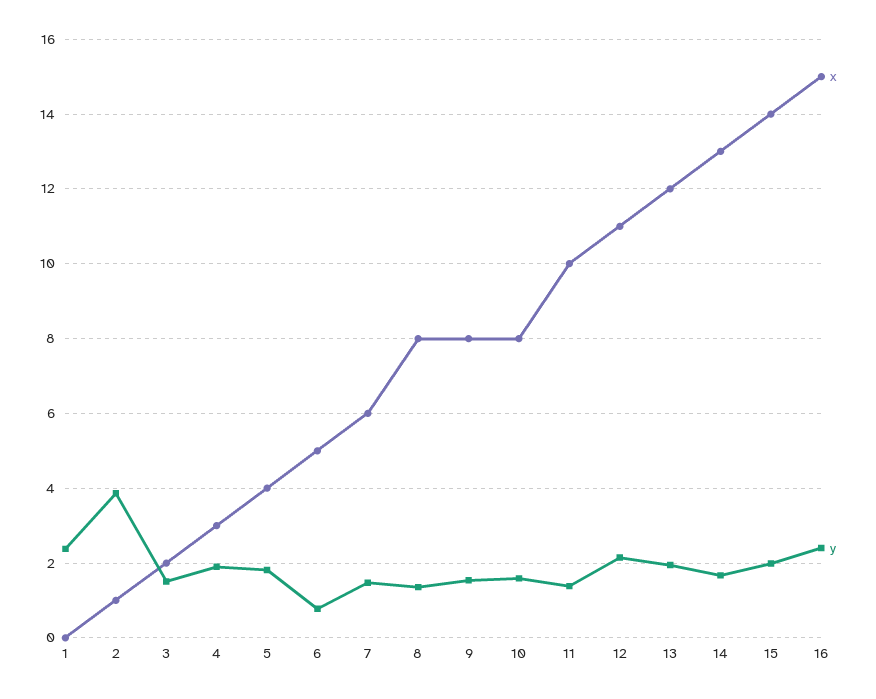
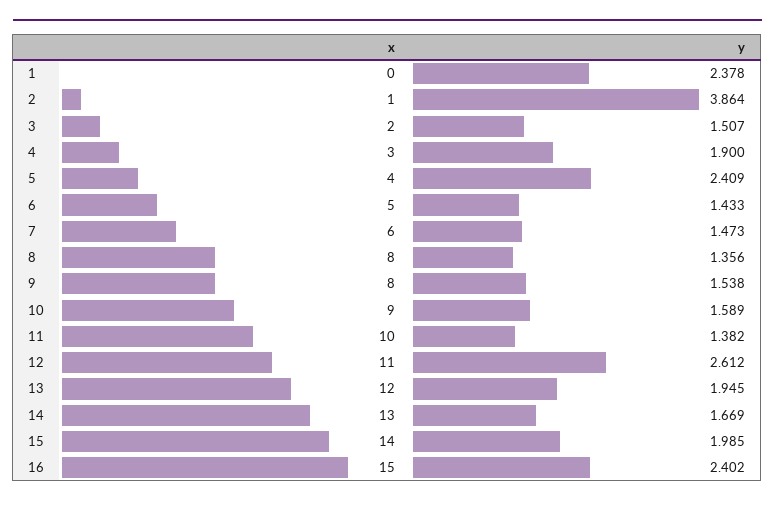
y, 5: 1.8 -> 2.409
y, 6: 0.8 -> 1.433
x, 10: 8 -> 9
y, 12: 2.2 -> 2.612

